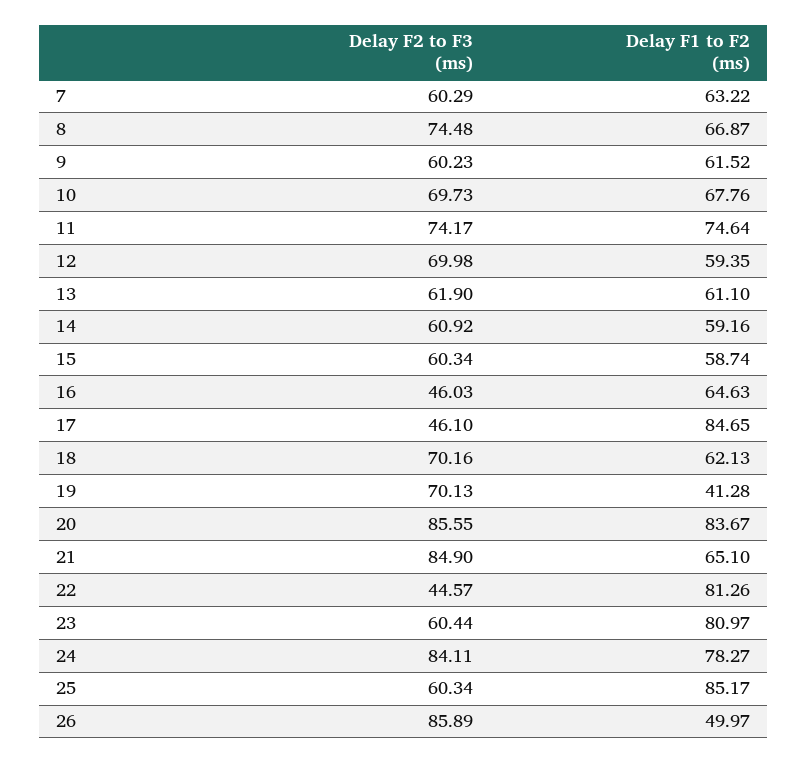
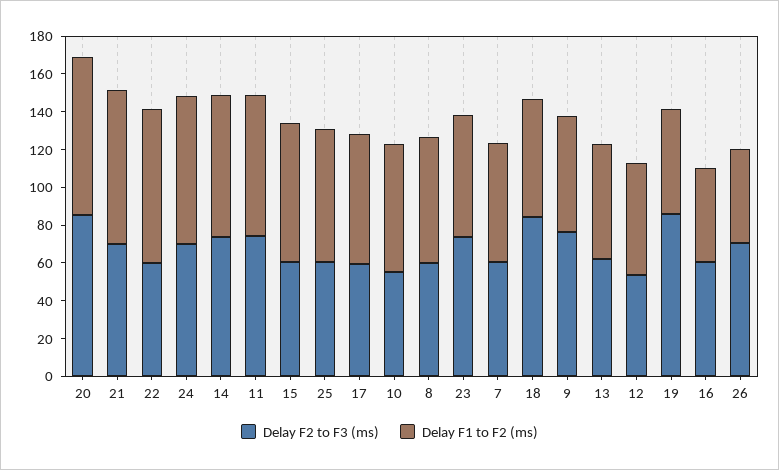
Delay F2 to F3 (ms), 8: 74.48 -> 60
Delay F2 to F3 (ms), 9: 60.23 -> 75
Delay F2 to F3 (ms), 10: 69.73 -> 55
Delay F2 to F3 (ms), 12: 69.98 -> 55
Delay F2 to F3 (ms), 14: 60.92 -> 75
Delay F1 to F2 (ms), 14: 59.16 -> 75
Delay F1 to F2 (ms), 15: 58.74 -> 75
Delay F2 to F3 (ms), 16: 46.03 -> 60
Delay F1 to F2 (ms), 16: 64.63 -> 50
Delay F2 to F3 (ms), 17: 46.1 -> 60
Delay F1 to F2 (ms), 17: 84.65 -> 70
Delay F2 to F3 (ms), 18: 70.16 -> 85
Delay F2 to F3 (ms), 19: 70.13 -> 85
Delay F1 to F2 (ms), 19: 41.28 -> 55
Delay F2 to F3 (ms), 21: 84.9 -> 70
Delay F1 to F2 (ms), 21: 65.1 -> 80
Delay F2 to F3 (ms), 22: 44.57 -> 60
Delay F2 to F3 (ms), 23: 60.44 -> 75
Delay F1 to F2 (ms), 23: 80.97 -> 65
Delay F2 to F3 (ms), 24: 84.11 -> 70
Delay F1 to F2 (ms), 25: 85.17 -> 70
Delay F2 to F3 (ms), 26: 85.89 -> 70

